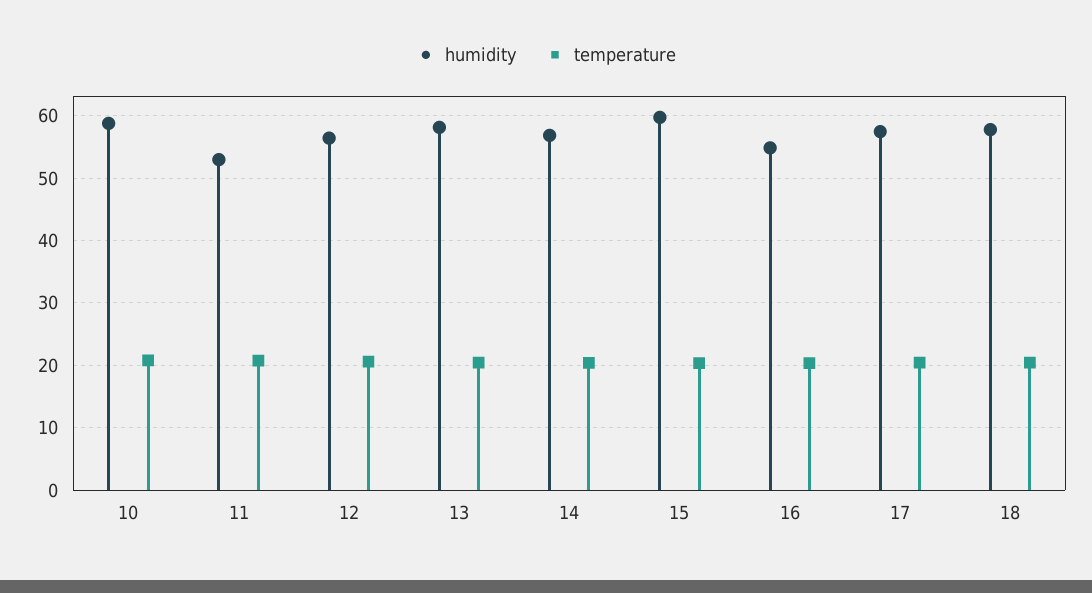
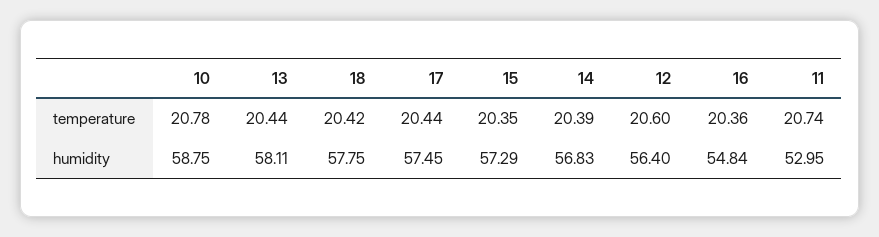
humidity, 15: 60 -> 57.29

